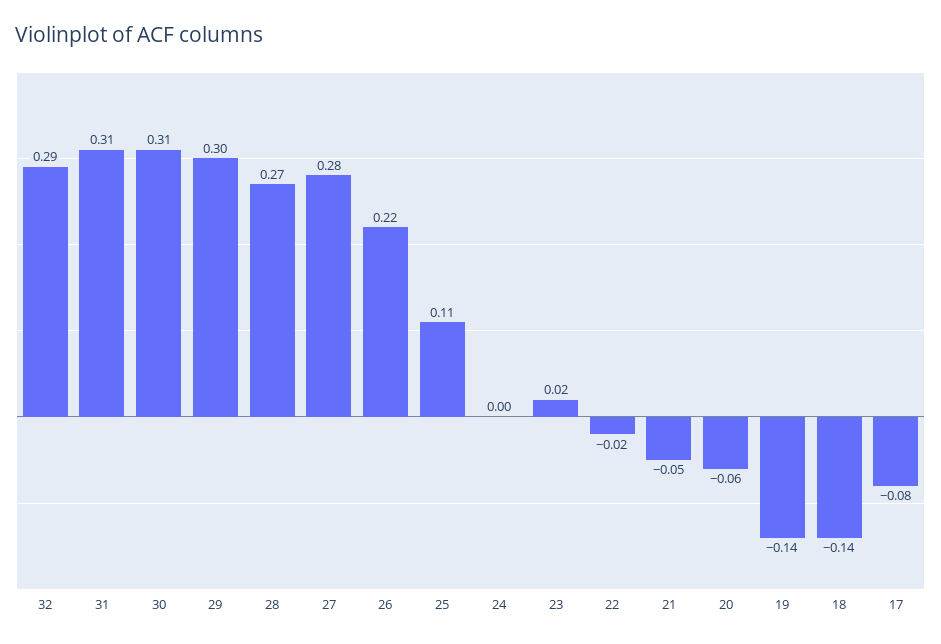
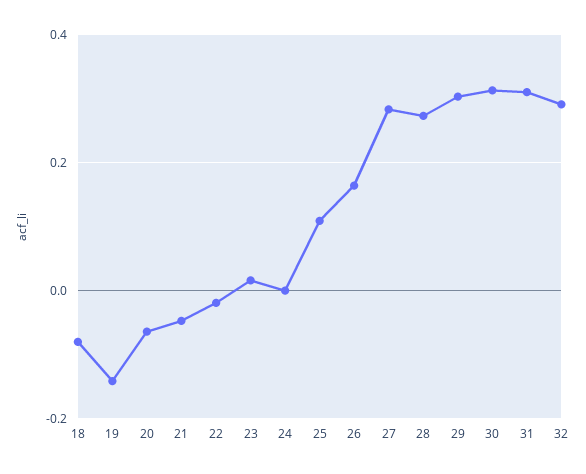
26: 0.22 -> 0.16
18: -0.14 -> -0.08
17: -0.08 -> none

